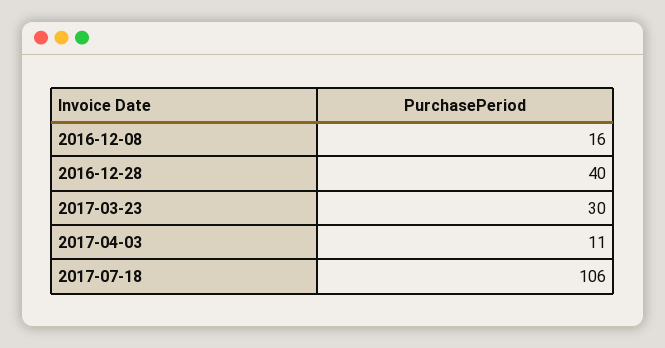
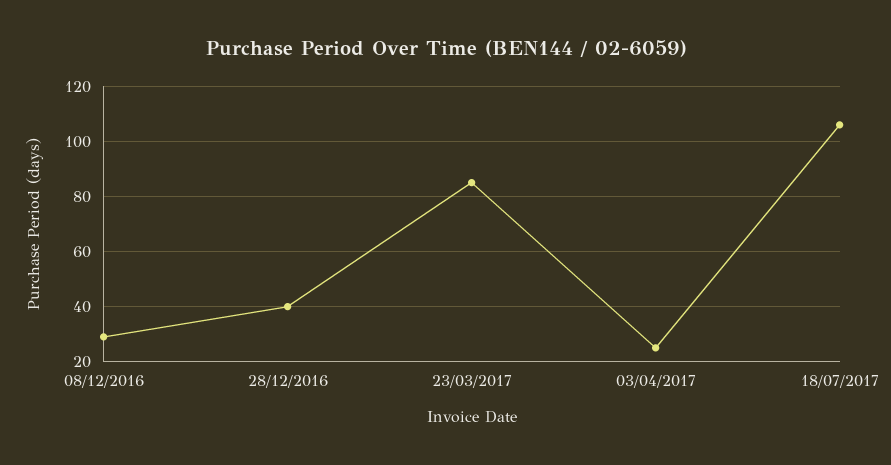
2016-12-08: 16 -> 30
2017-03-23: 30 -> 85
2017-04-03: 11 -> 25

